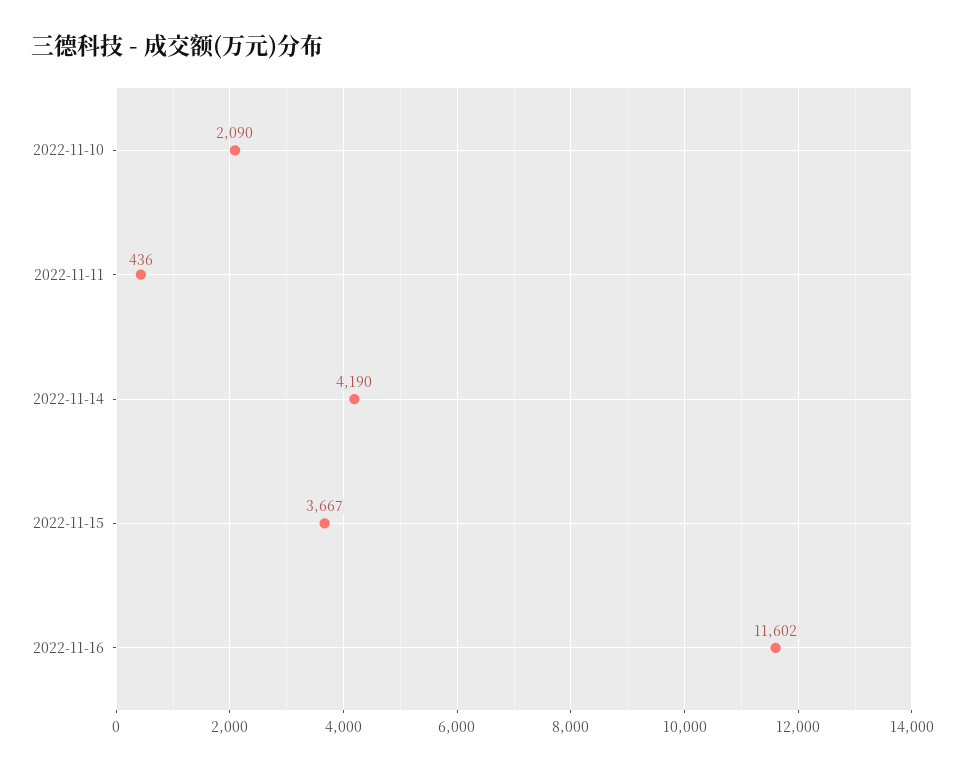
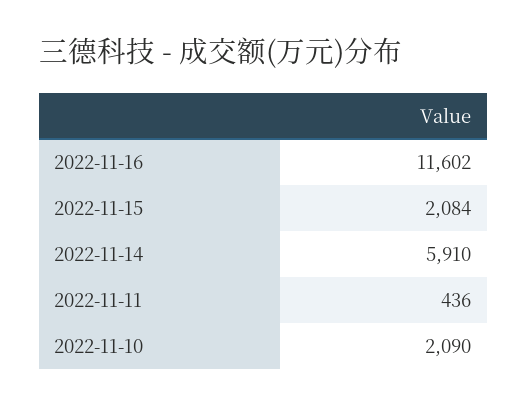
2022-11-14: 4190 -> 5910
2022-11-15: 3667 -> 2084

